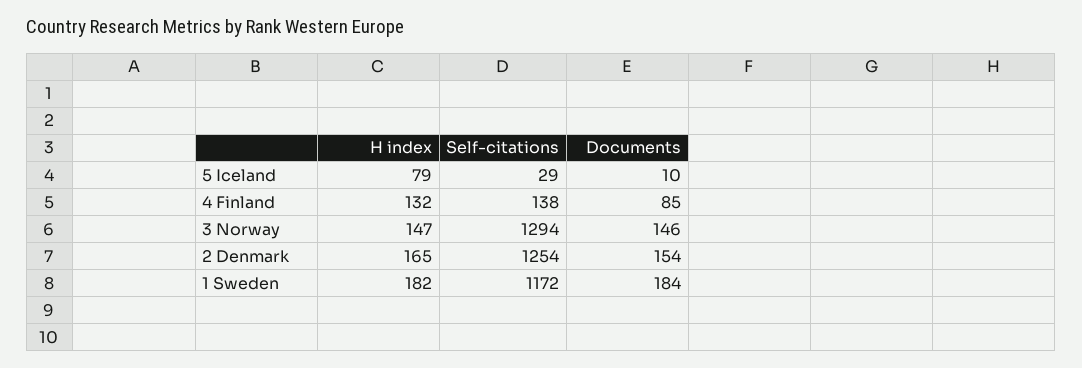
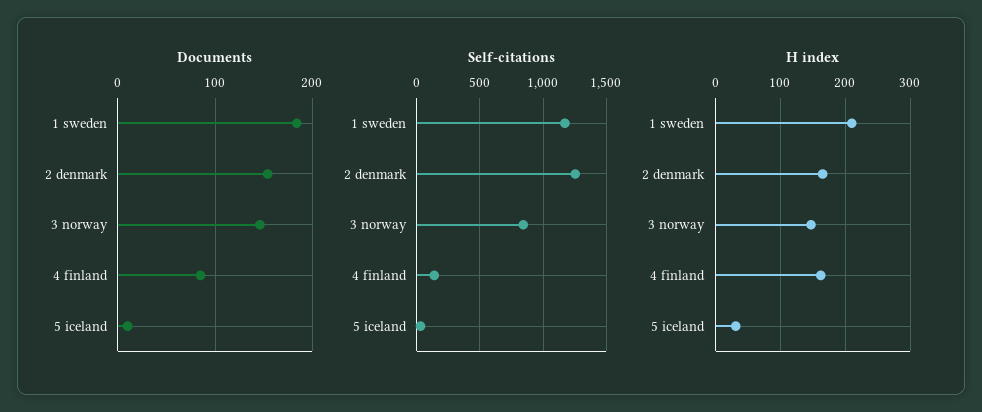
H index, 5 Iceland: 79 -> 30
H index, 4 Finland: 132 -> 160
Self-citations, 3 Norway: 1294 -> 850
H index, 1 Sweden: 182 -> 210

